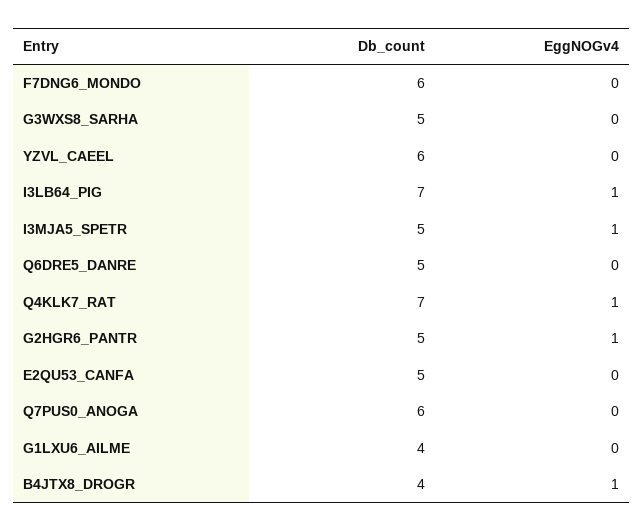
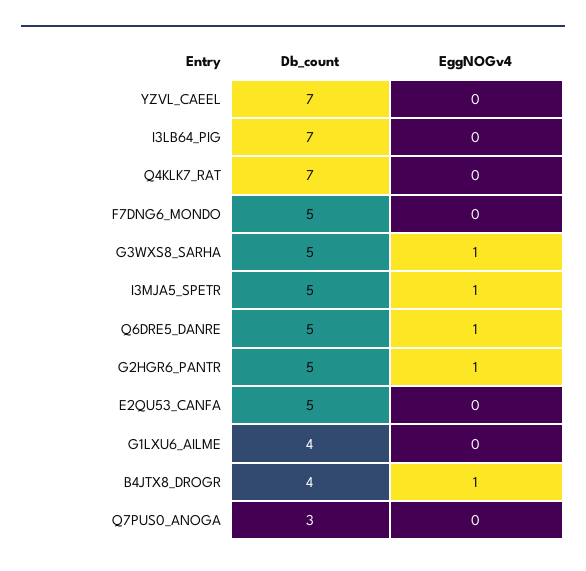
Db_count, F7DNG6_MONDO: 6 -> 5
EggNOGv4, G3WXS8_SARHA: 0 -> 1
Db_count, YZVL_CAEEL: 6 -> 7
EggNOGv4, I3LB64_PIG: 1 -> 0
EggNOGv4, Q6DRE5_DANRE: 0 -> 1
EggNOGv4, Q4KLK7_RAT: 1 -> 0
Db_count, Q7PUS0_ANOGA: 6 -> 3

